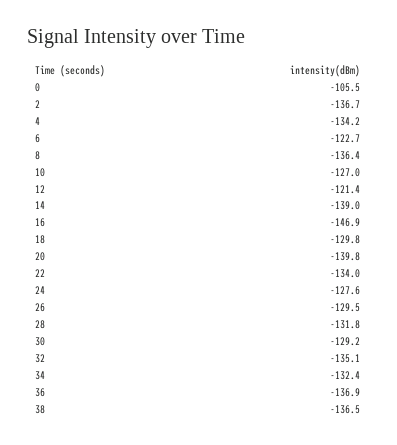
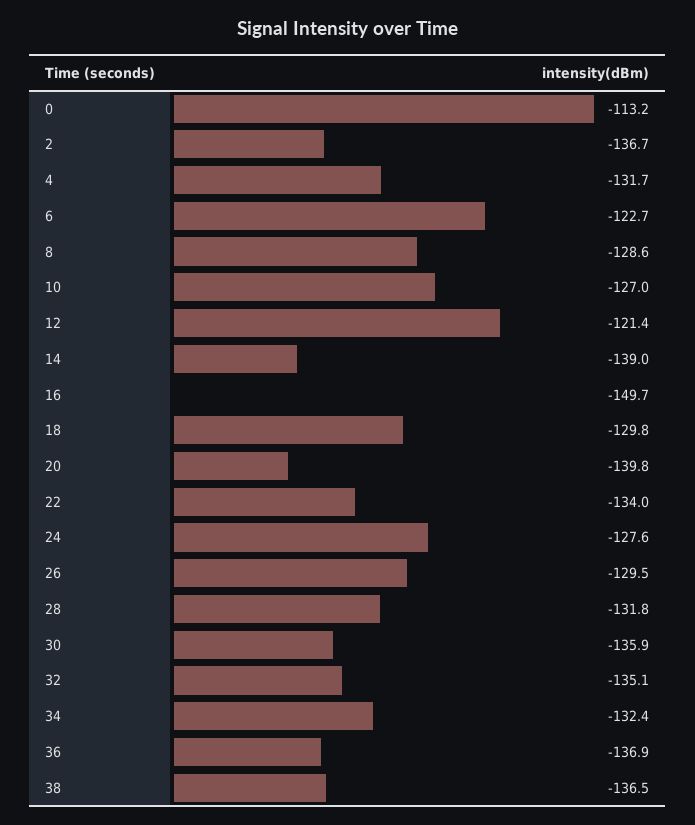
0: -105.5 -> -113.2
4: -134.2 -> -131.7
8: -136.4 -> -128.6
16: -146.9 -> -149.7
30: -129.2 -> -135.9

